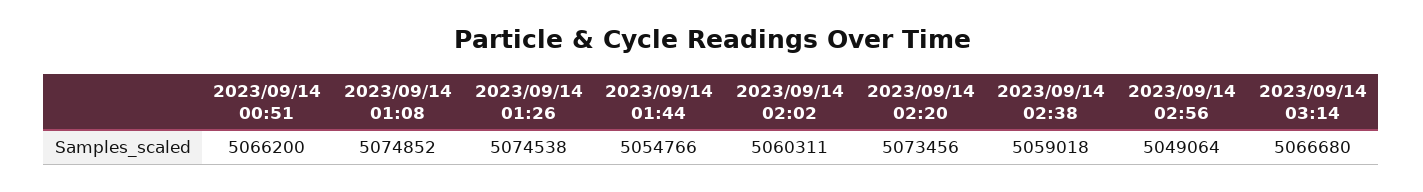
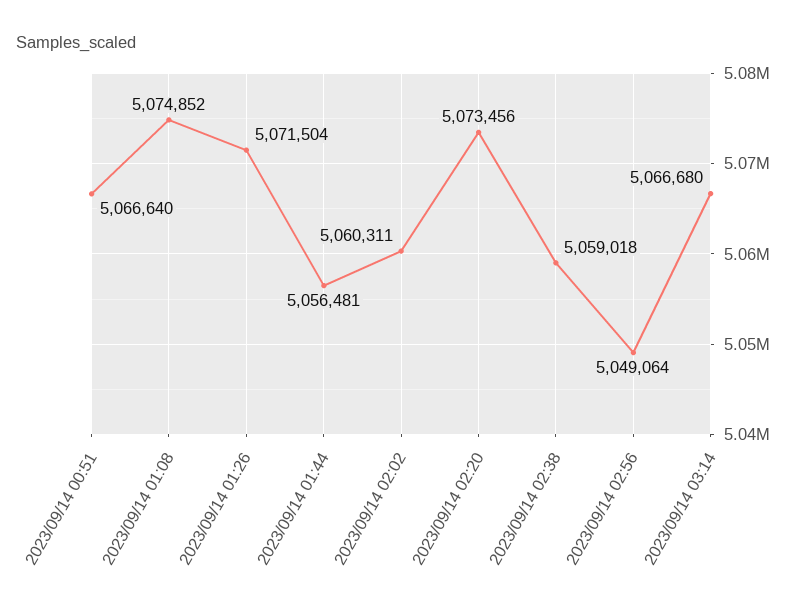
2023/09/14 00:51: 5066200 -> 5066640
2023/09/14 01:26: 5074538 -> 5071504
2023/09/14 01:44: 5054766 -> 5056481

